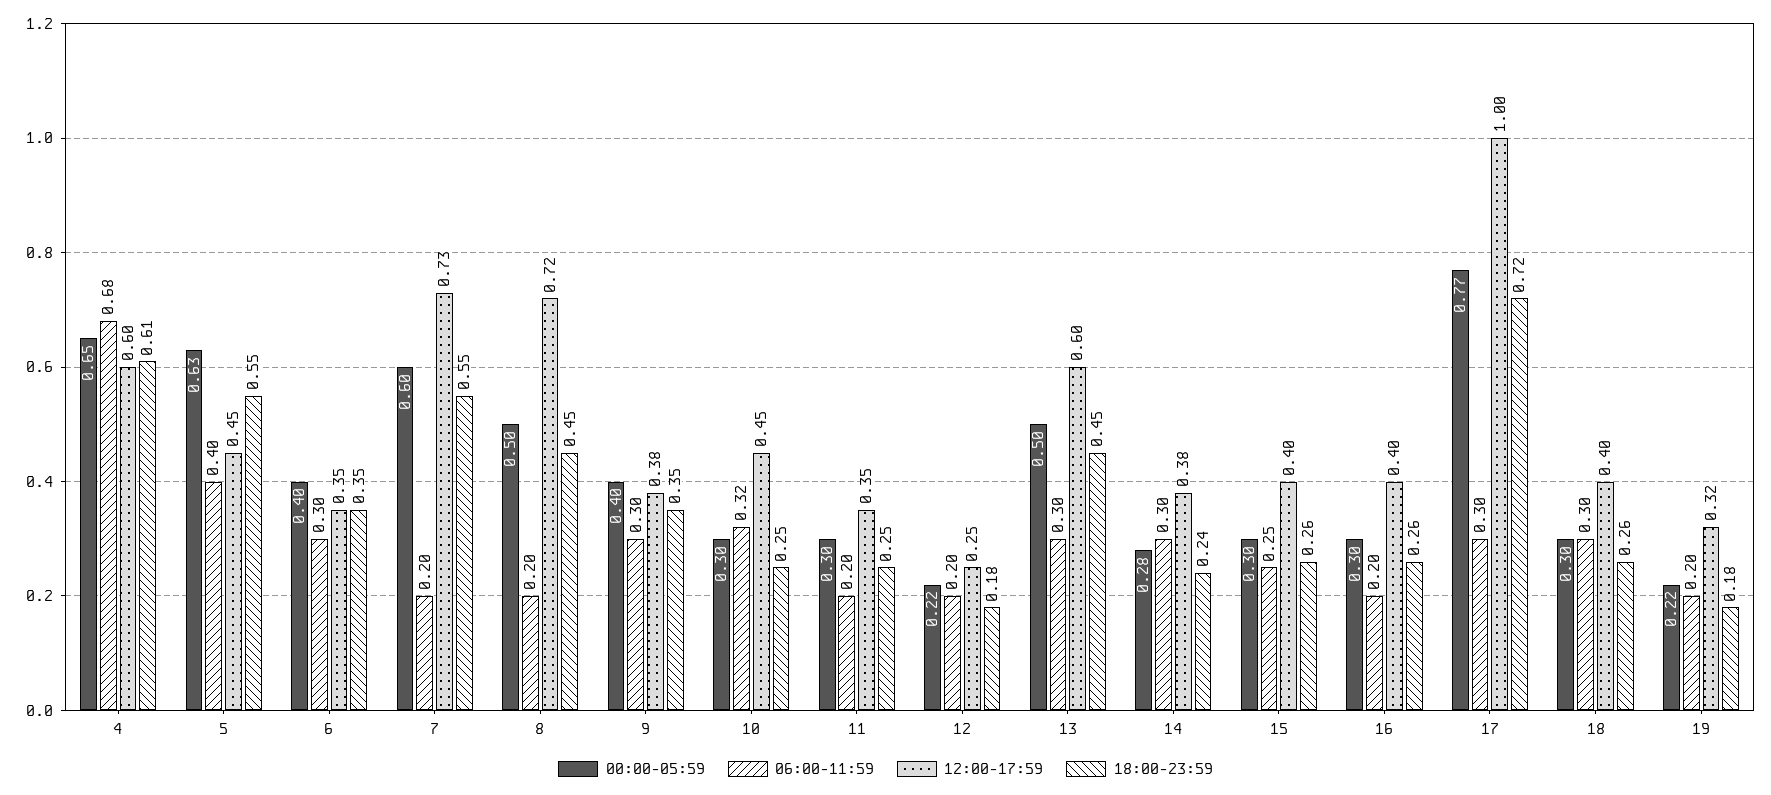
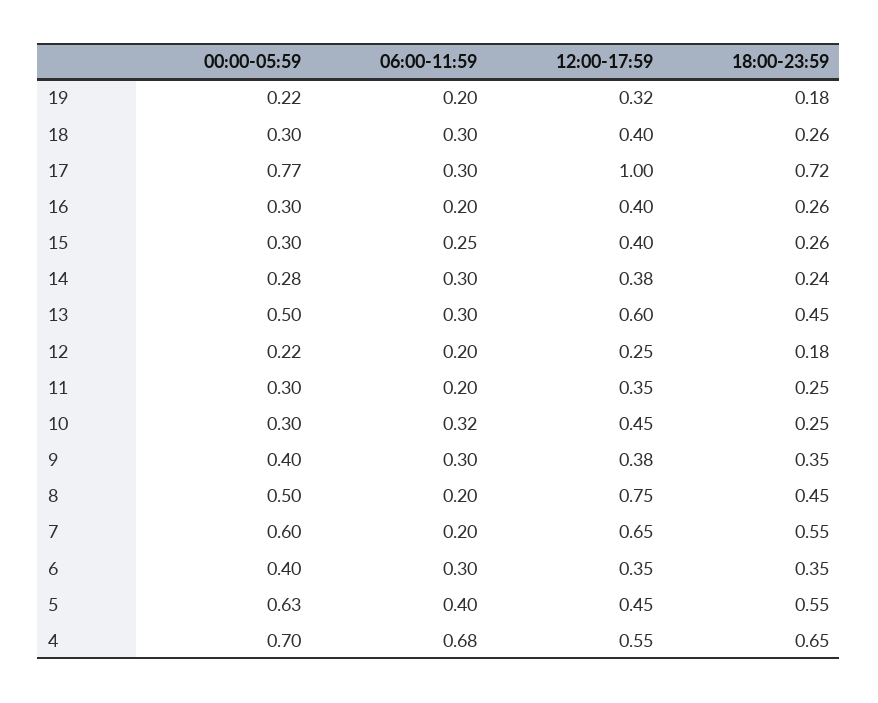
00:00-05:59, 4: 0.65 -> 0.7
12:00-17:59, 4: 0.6 -> 0.55
18:00-23:59, 4: 0.61 -> 0.65
12:00-17:59, 7: 0.73 -> 0.65
12:00-17:59, 8: 0.72 -> 0.75

